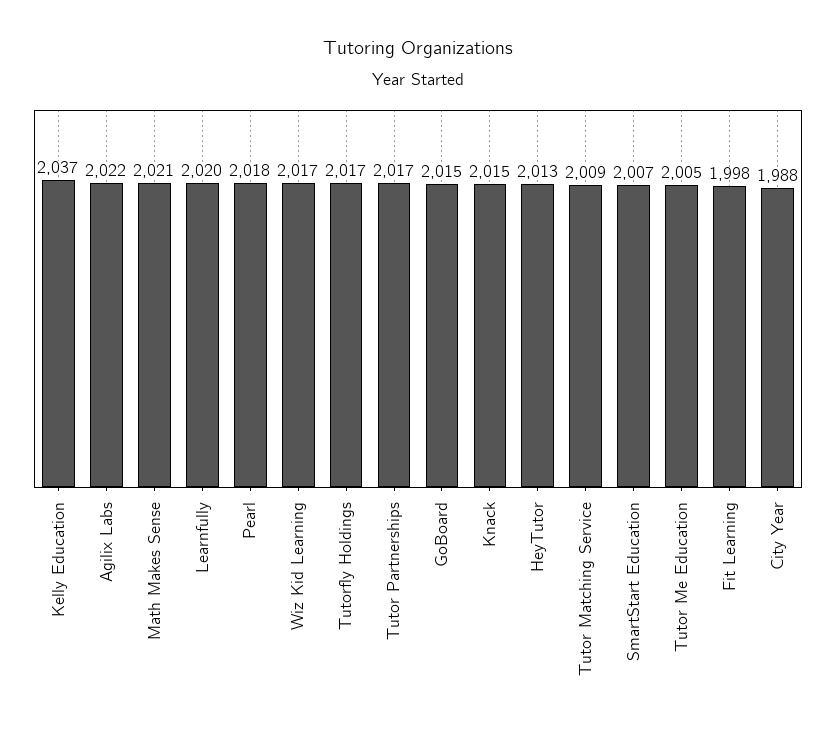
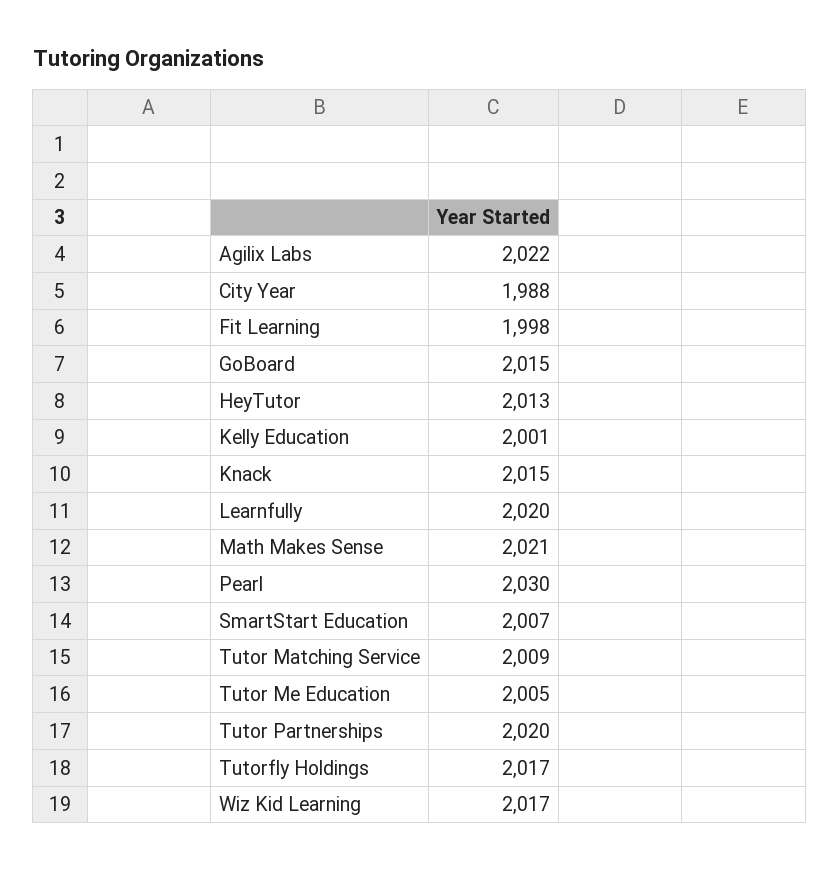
Kelly Education: 2037 -> 2001
Pearl: 2018 -> 2030
Tutor Partnerships: 2017 -> 2020

